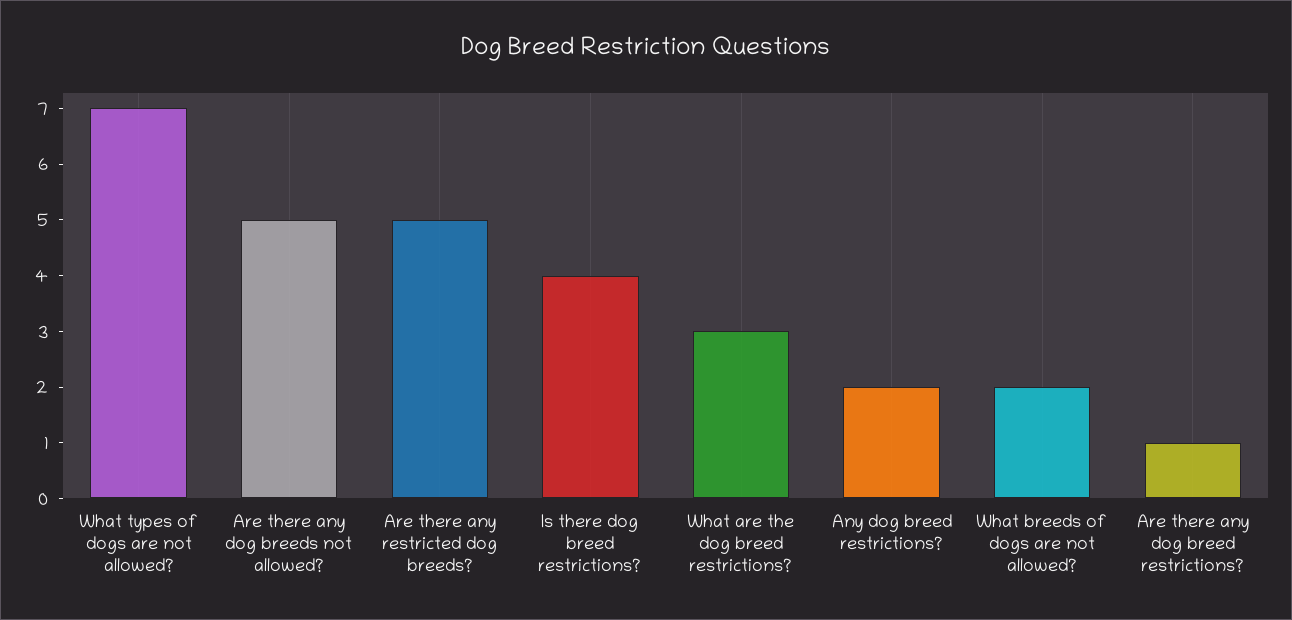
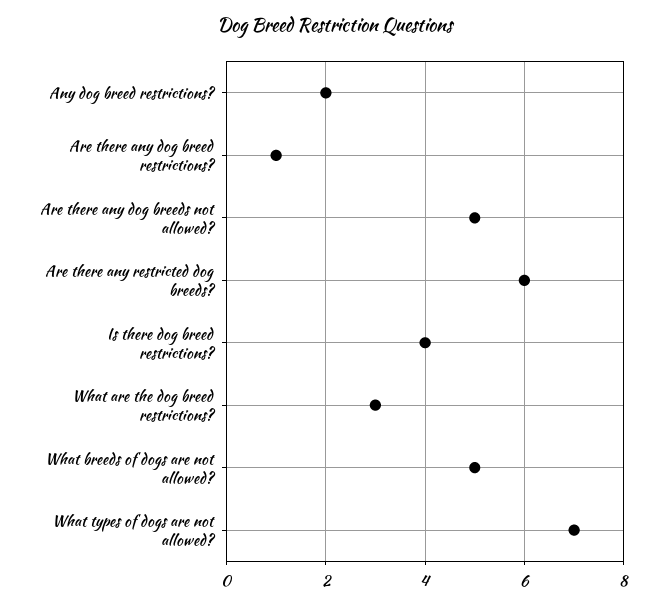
Are there any restricted dog breeds?: 5 -> 6
What breeds of dogs are not allowed?: 2 -> 5

